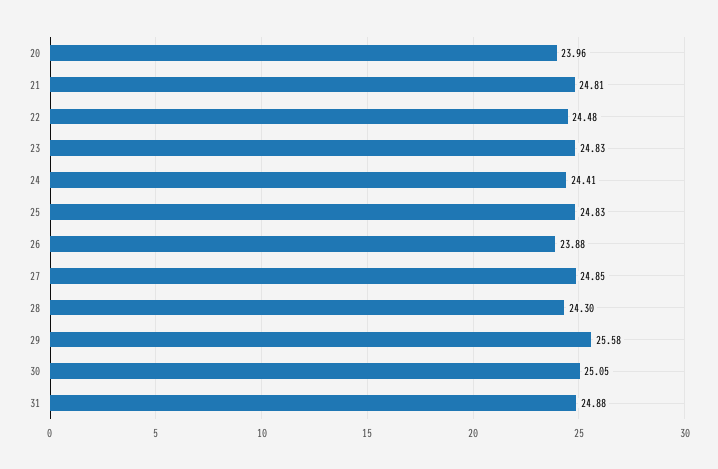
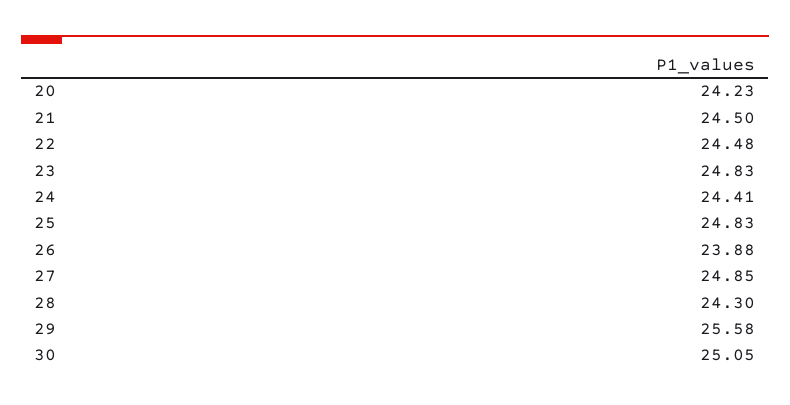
20: 23.96 -> 24.23
21: 24.81 -> 24.5
31: 24.88 -> none

